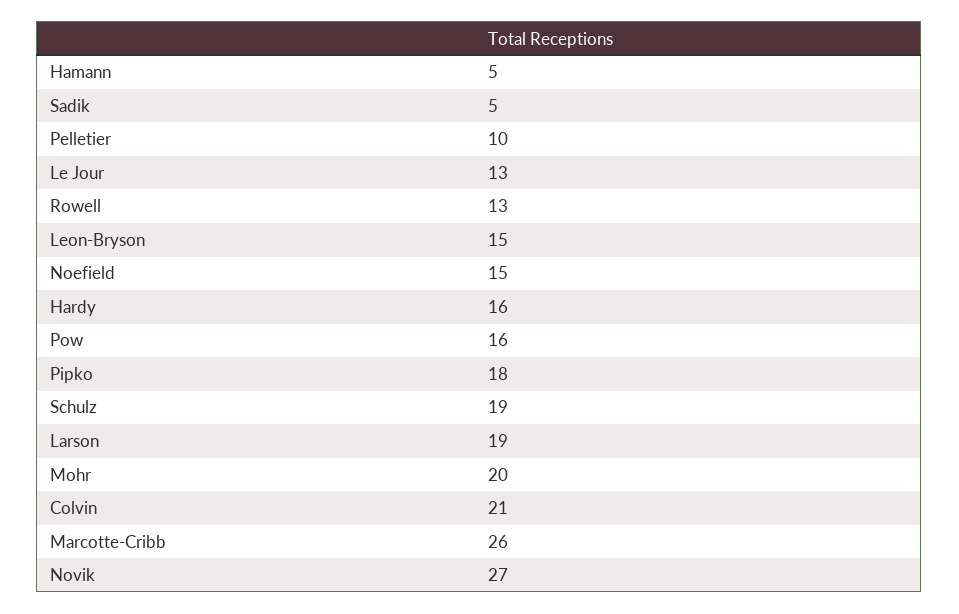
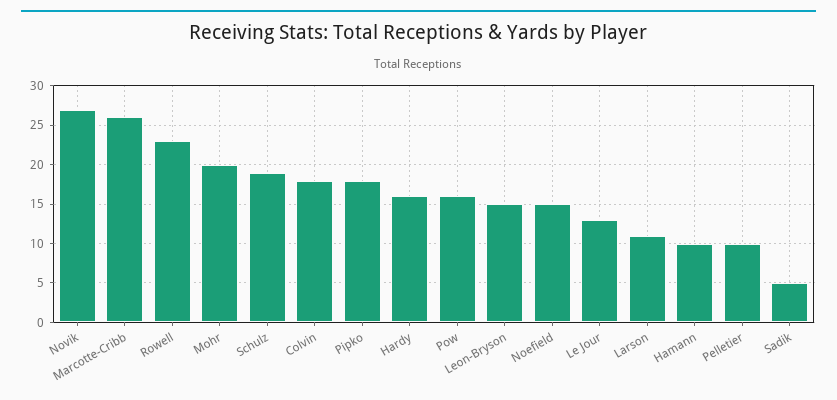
Hamann: 5 -> 10
Rowell: 13 -> 23
Larson: 19 -> 11
Colvin: 21 -> 18

